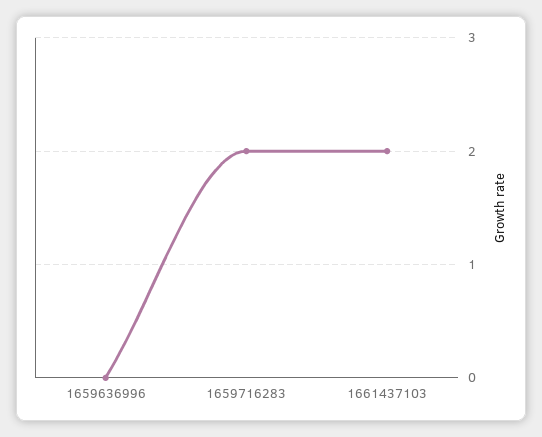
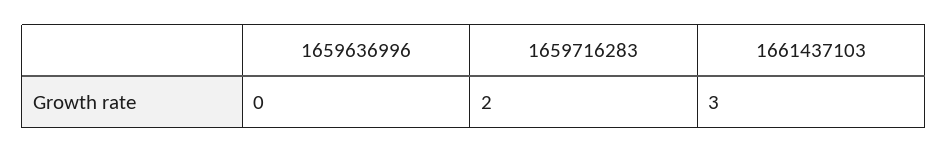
1661437103: 2 -> 3

